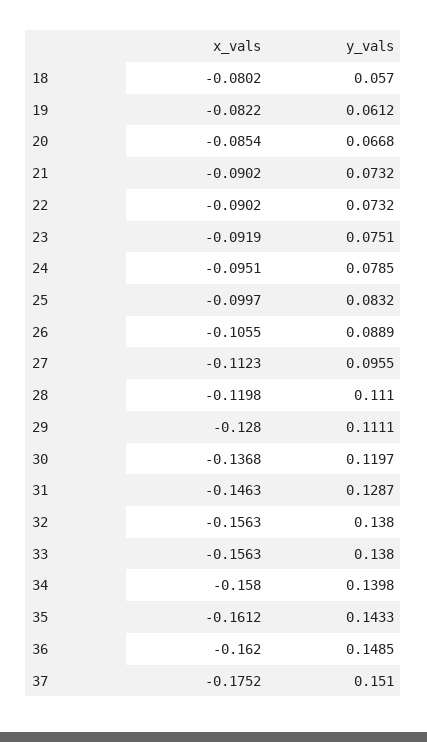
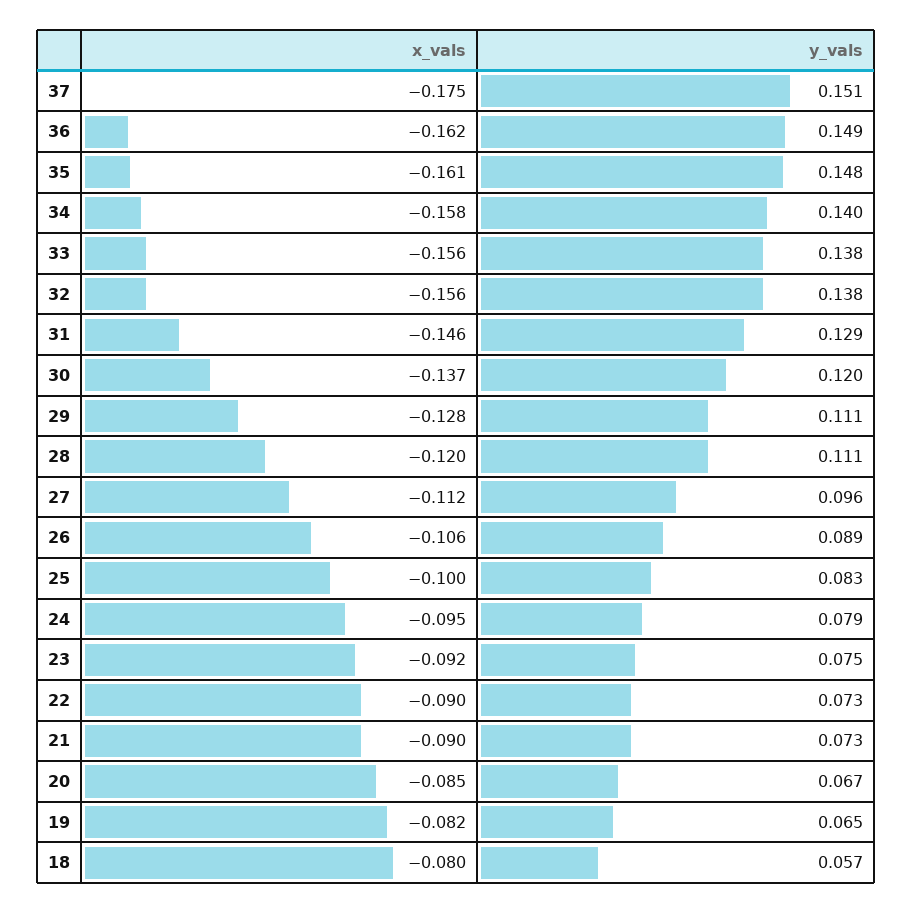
y_vals, 19: 0.0612 -> 0.065
y_vals, 35: 0.1433 -> 0.148

